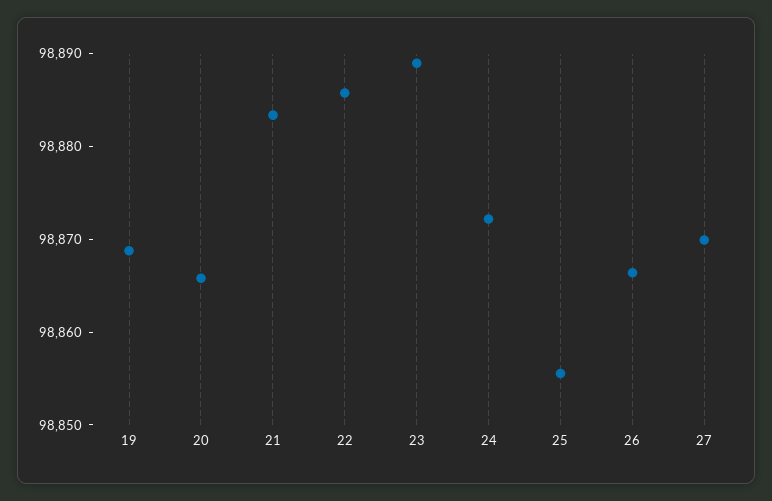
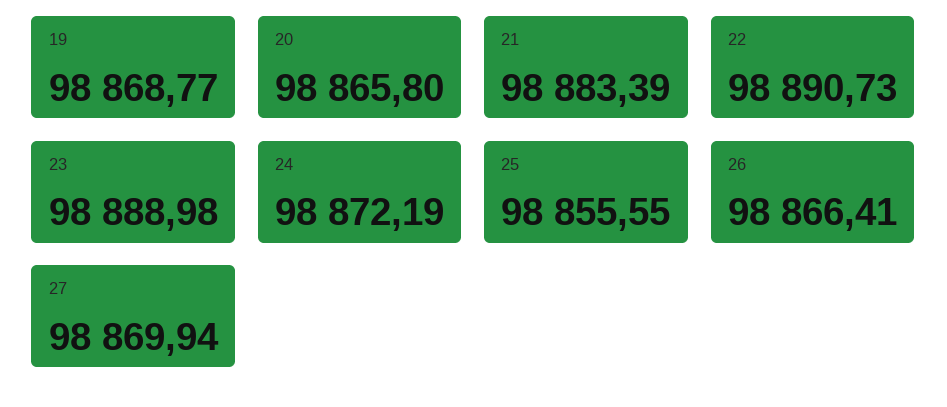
22: 98886 -> 98890.73

